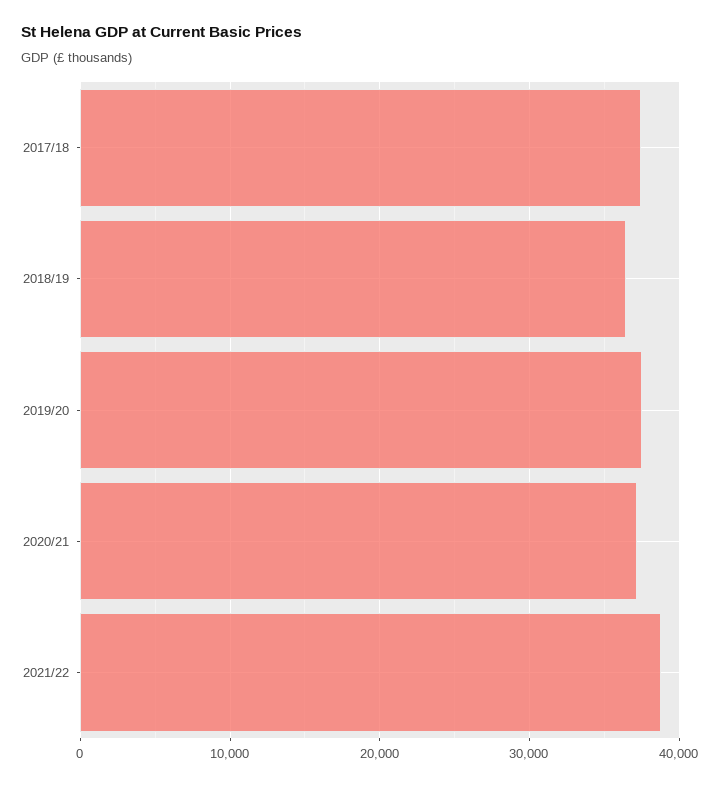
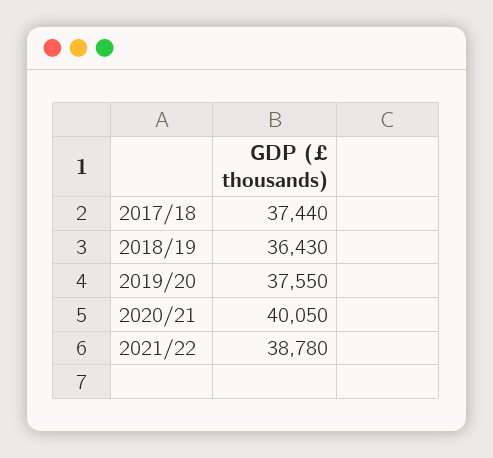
2020/21: 37000 -> 40050

